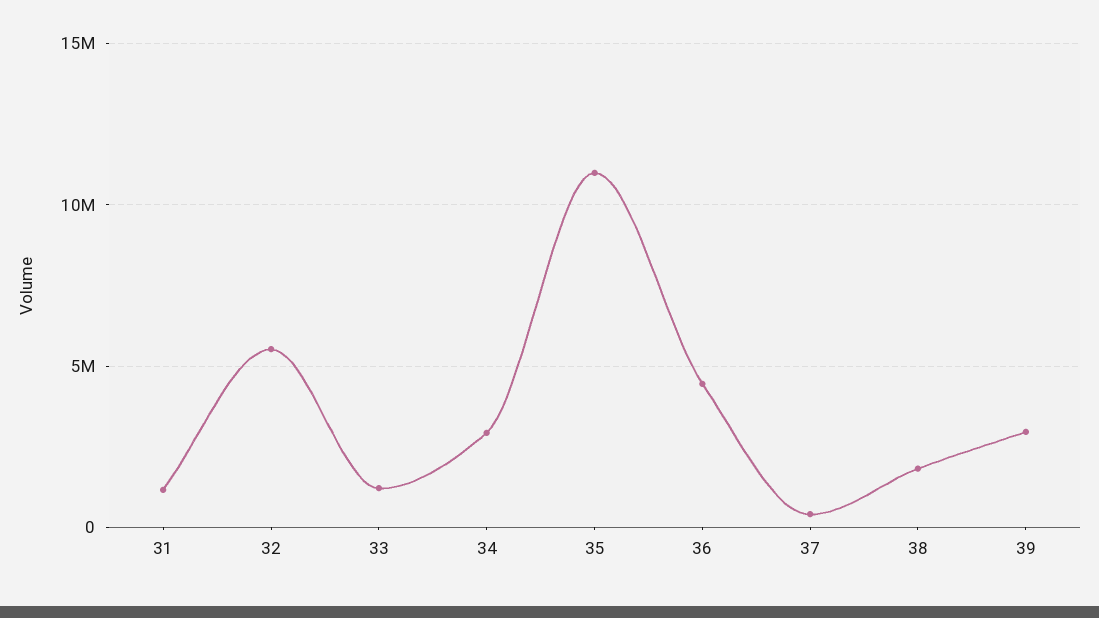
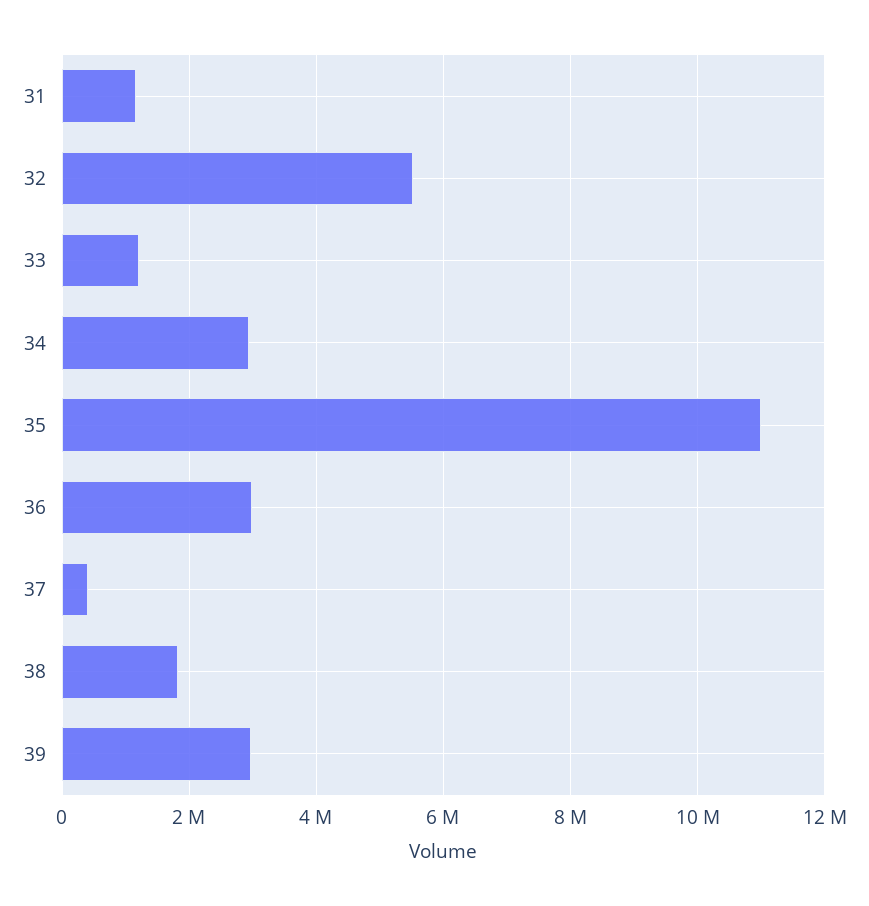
36: 4500000 -> 3000000

